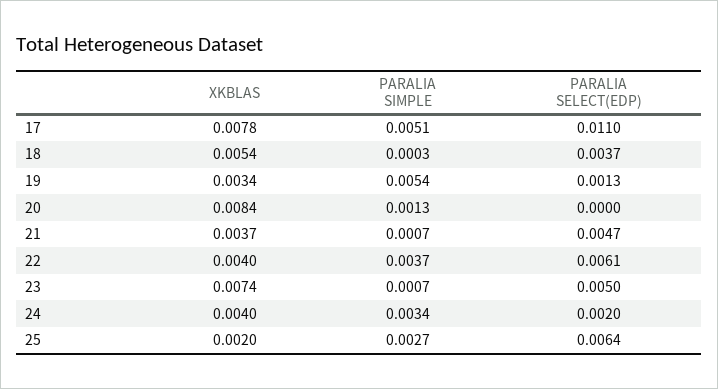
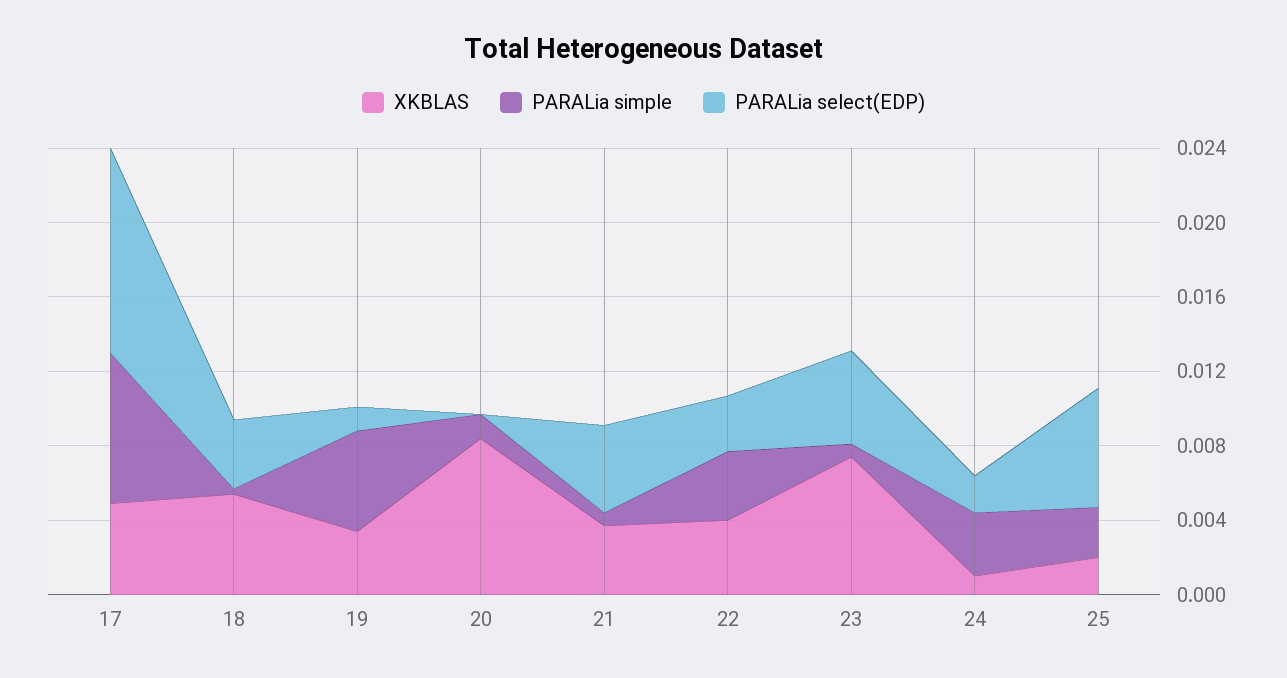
XKBLAS, 17: 0.0078 -> 0.005
PARALIA SIMPLE, 17: 0.0051 -> 0.008
PARALIA SELECT(EDP), 22: 0.0061 -> 0.003
XKBLAS, 24: 0.004 -> 0.001

